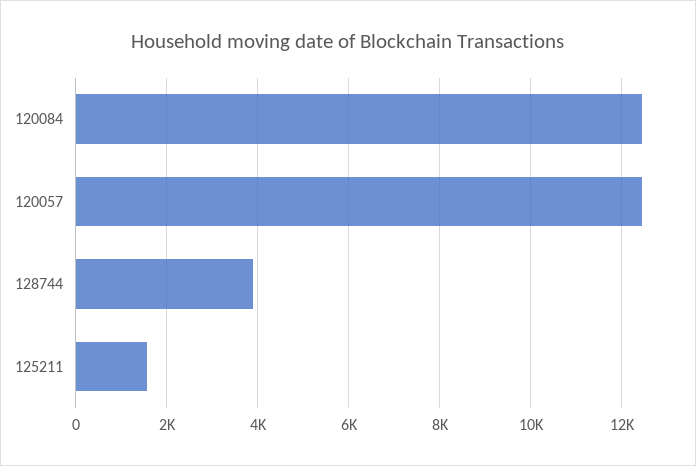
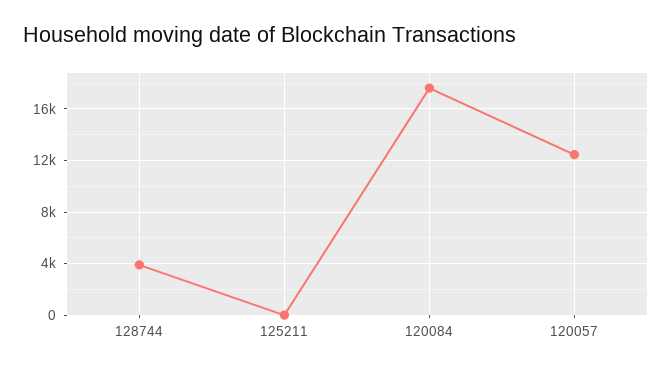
120084: 12400 -> 17500
125211: 1600 -> 0

